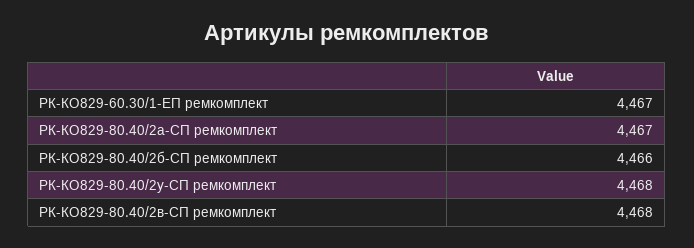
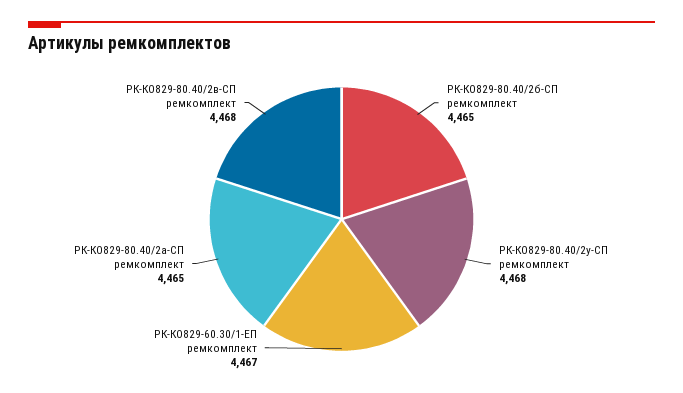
РК-КО829-80.40/2а-СП ремкомплект: 4467 -> 4465
РК-КО829-80.40/2б-СП ремкомплект: 4466 -> 4465

